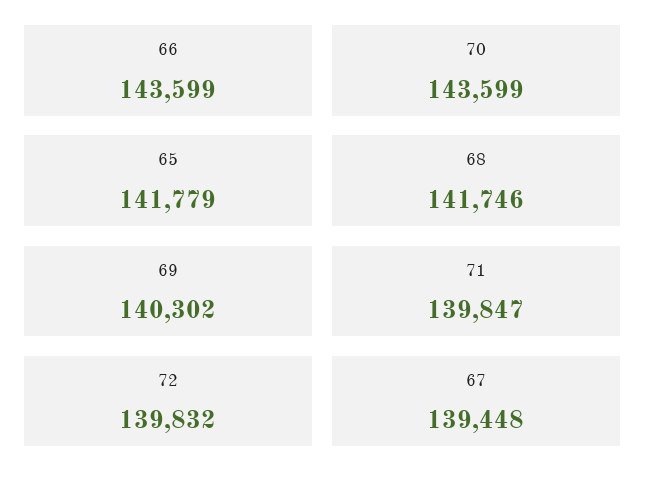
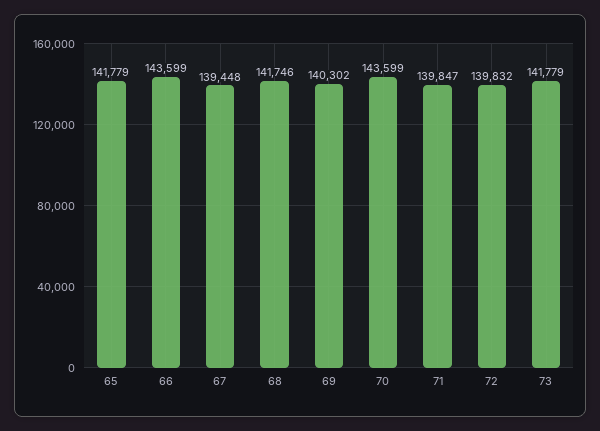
73: none -> 141779

